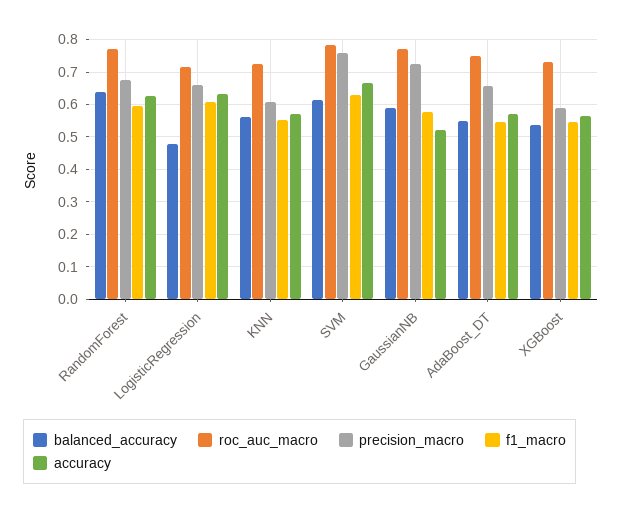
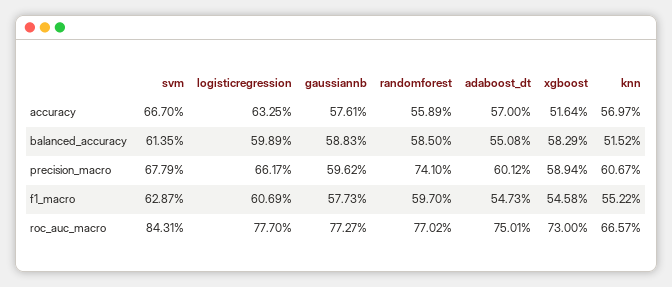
balanced_accuracy, RandomForest: 0.64 -> 0.585
precision_macro, RandomForest: 0.68 -> 0.741
accuracy, RandomForest: 0.62 -> 0.5589
balanced_accuracy, LogisticRegression: 0.48 -> 0.5989
roc_auc_macro, LogisticRegression: 0.72 -> 0.777
balanced_accuracy, KNN: 0.56 -> 0.5152
roc_auc_macro, KNN: 0.72 -> 0.6657
roc_auc_macro, SVM: 0.78 -> 0.8431
precision_macro, SVM: 0.76 -> 0.6779
precision_macro, GaussianNB: 0.72 -> 0.5962
accuracy, GaussianNB: 0.52 -> 0.5761
precision_macro, AdaBoost_DT: 0.66 -> 0.6012
balanced_accuracy, XGBoost: 0.54 -> 0.5829
accuracy, XGBoost: 0.56 -> 0.5164

